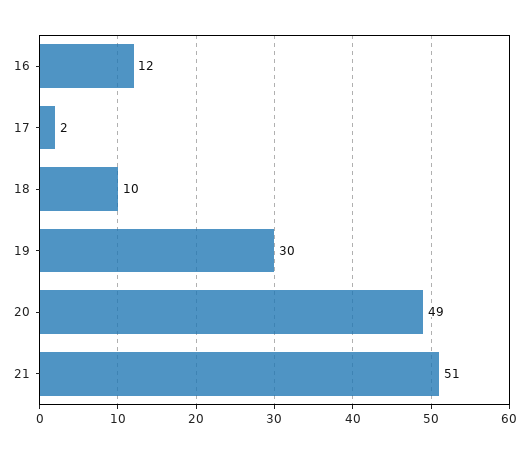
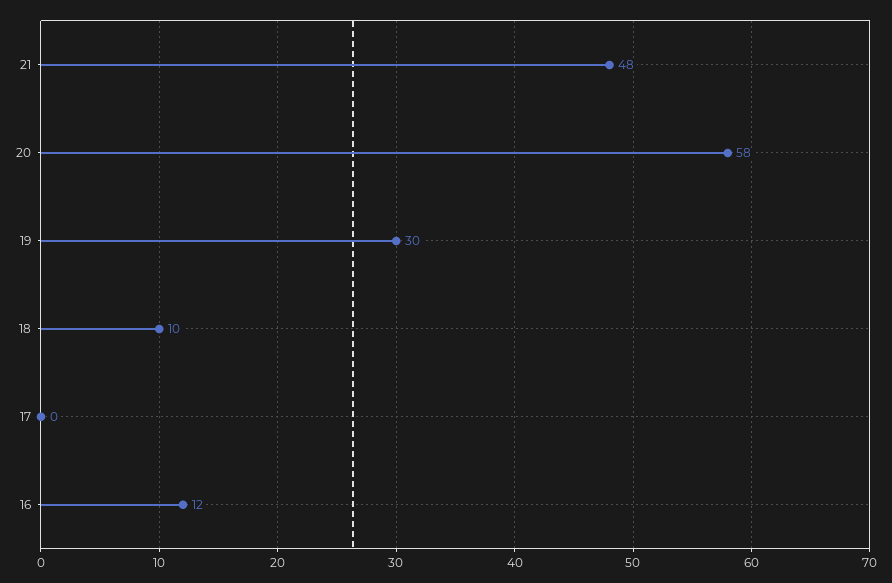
17: 2 -> 0
20: 49 -> 58
21: 51 -> 48

